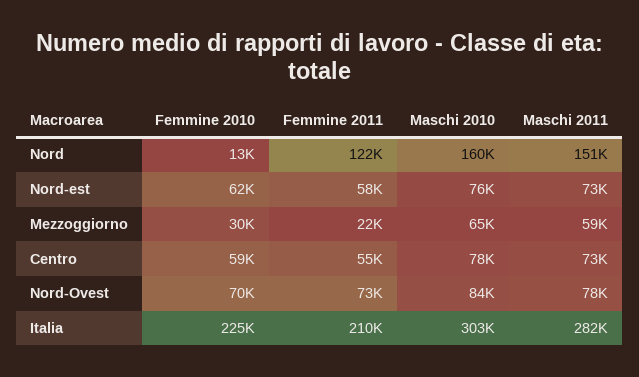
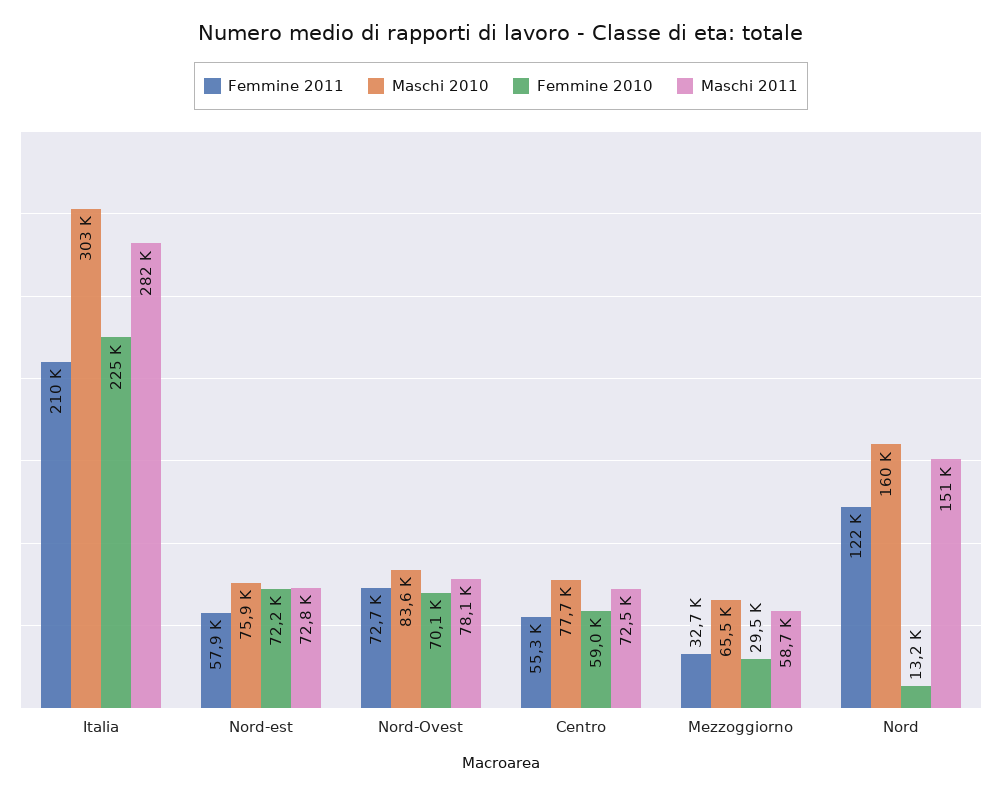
Femmine 2010, Nord-est: 62000 -> 72200
Femmine 2011, Mezzoggiorno: 22000 -> 32700

